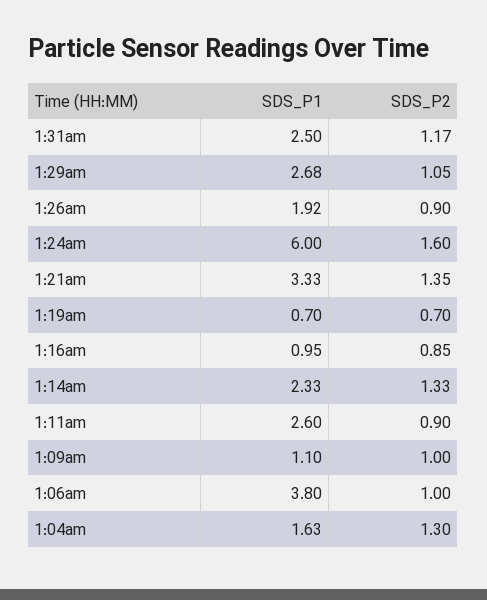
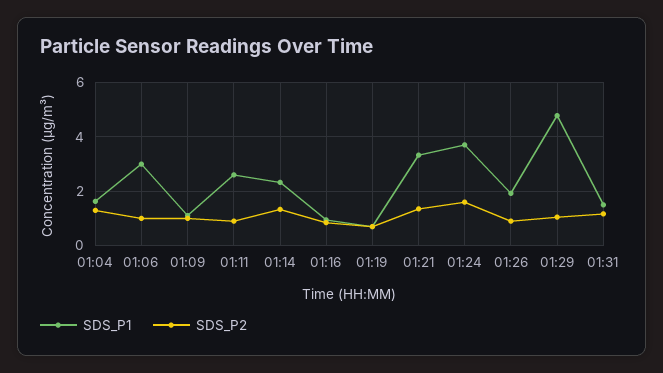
SDS_P1, 1:31am: 2.5 -> 1.5
SDS_P1, 1:29am: 2.68 -> 4.75
SDS_P1, 1:24am: 6 -> 3.75
SDS_P1, 1:06am: 3.8 -> 3

